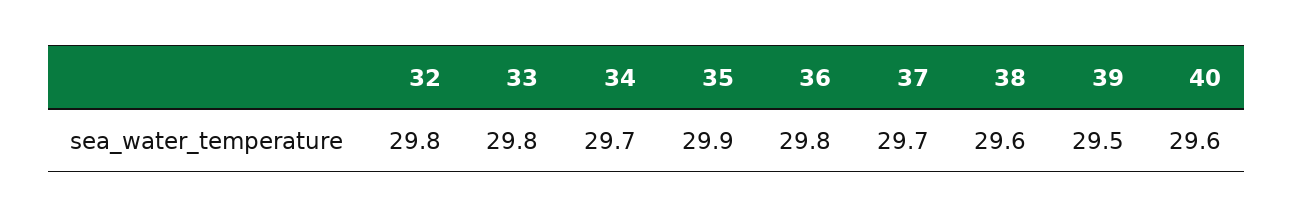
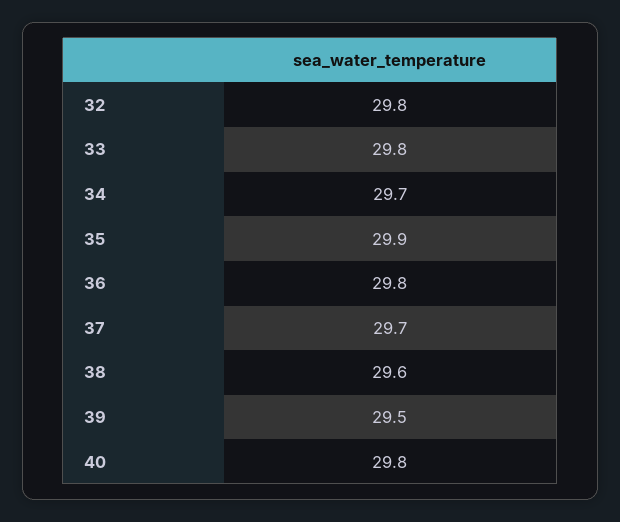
40: 29.6 -> 29.8

